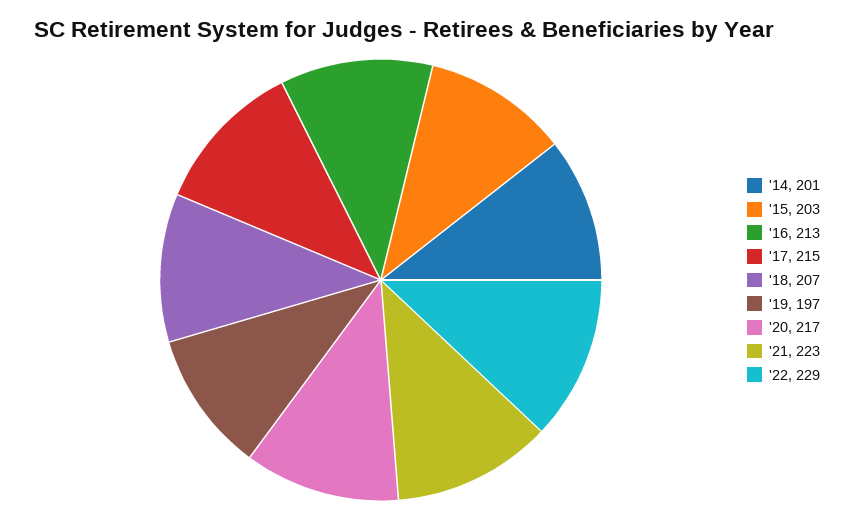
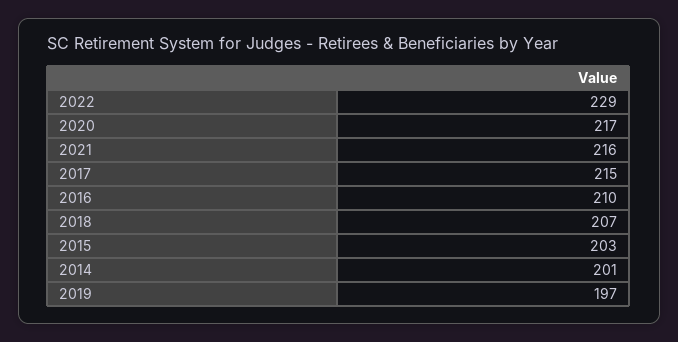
'16: 213 -> 210
'21: 223 -> 216

